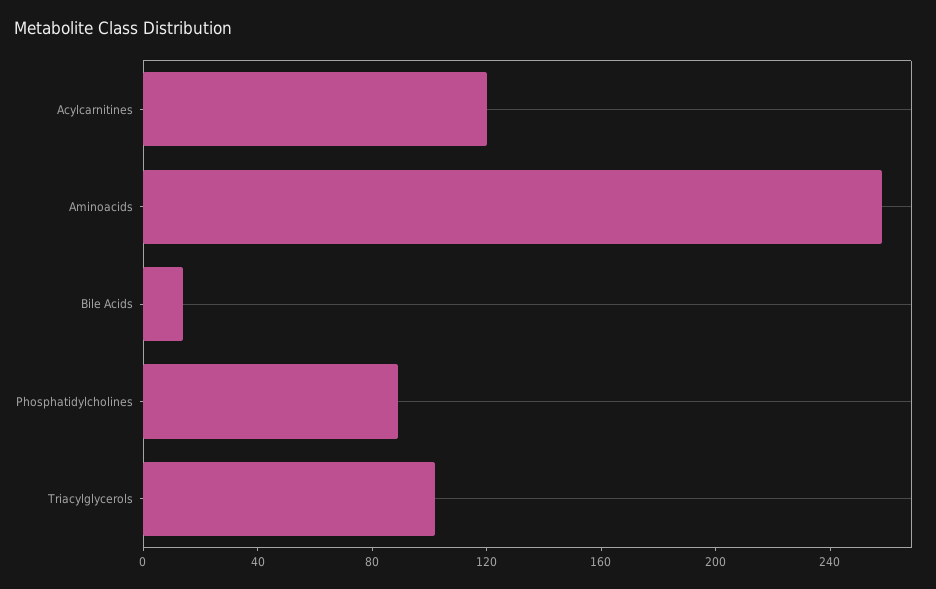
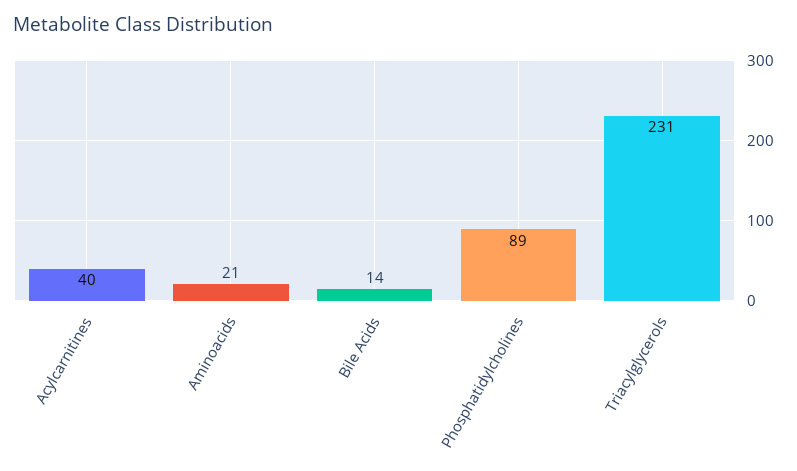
Acylcarnitines: 120 -> 40
Aminoacids: 260 -> 21
Triacylglycerols: 100 -> 231

